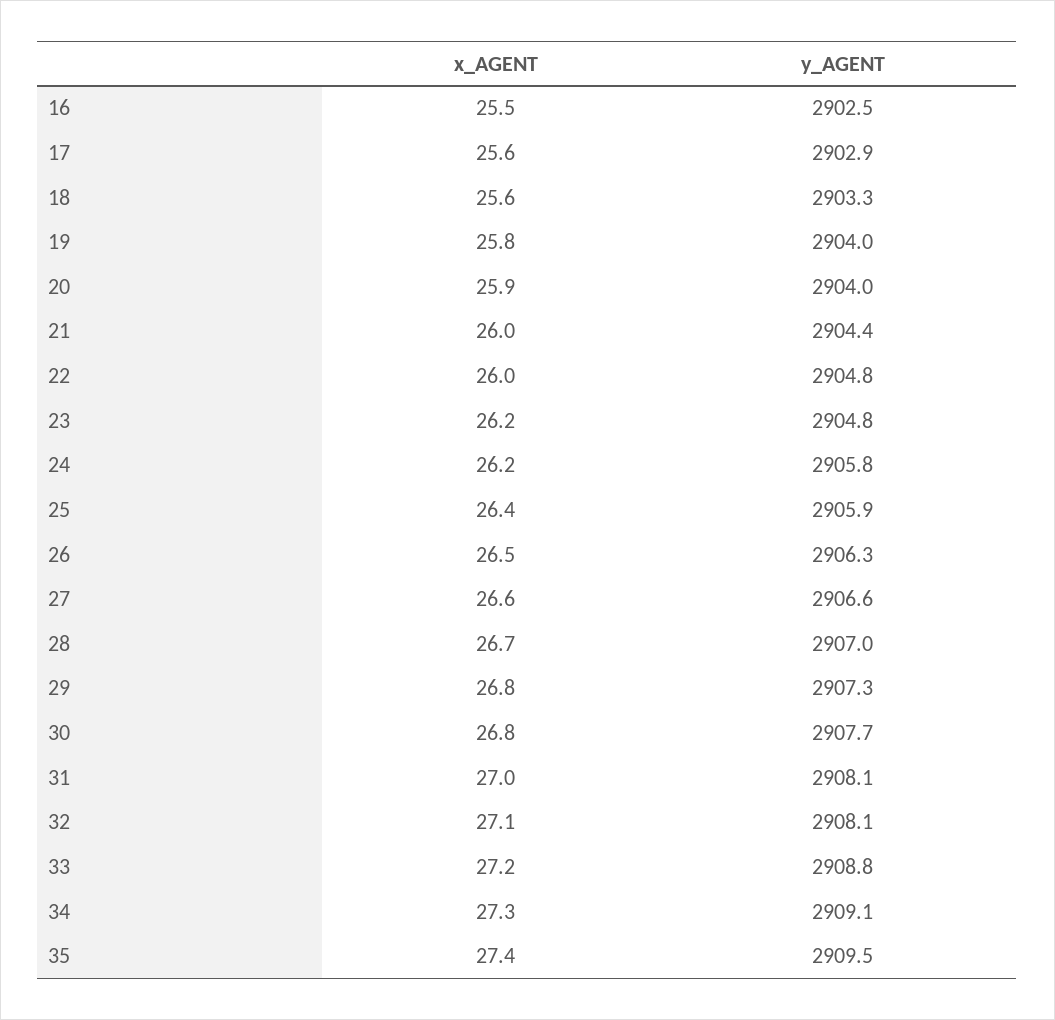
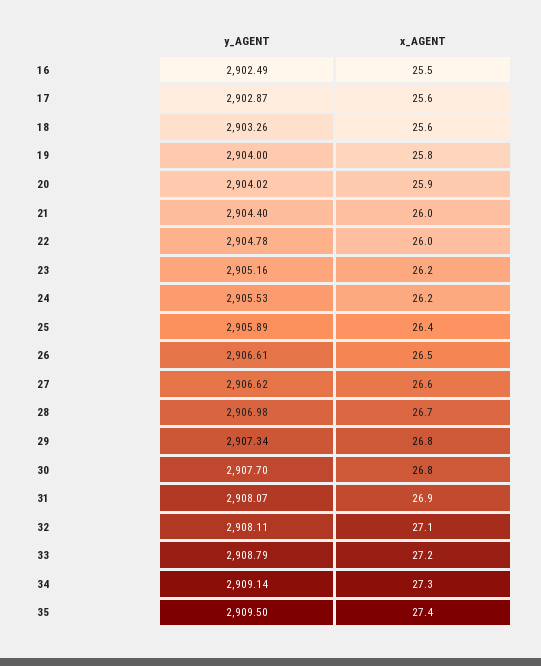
y_AGENT, 23: 2904.8 -> 2905.16
y_AGENT, 24: 2905.8 -> 2905.53
y_AGENT, 26: 2906.3 -> 2906.61
x_AGENT, 31: 27 -> 26.9

